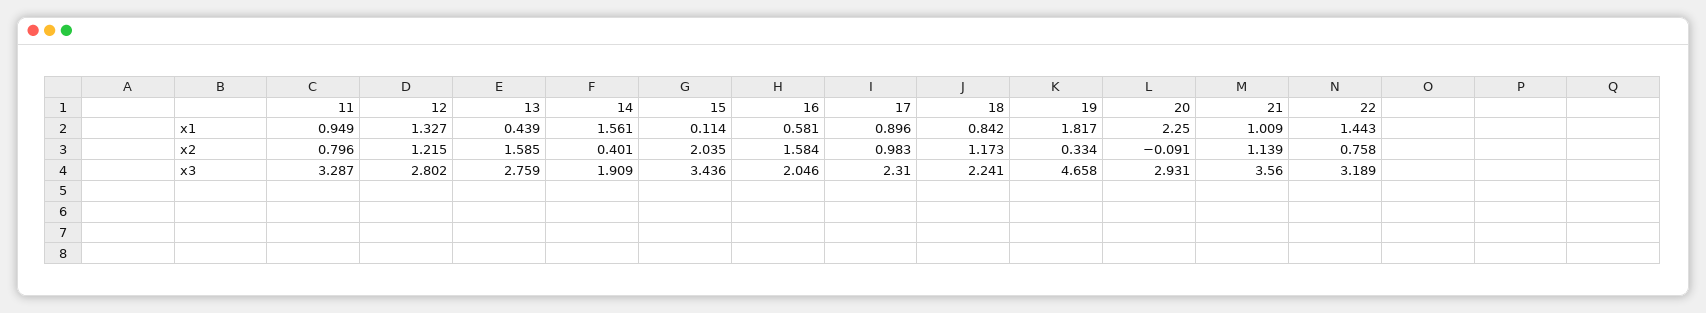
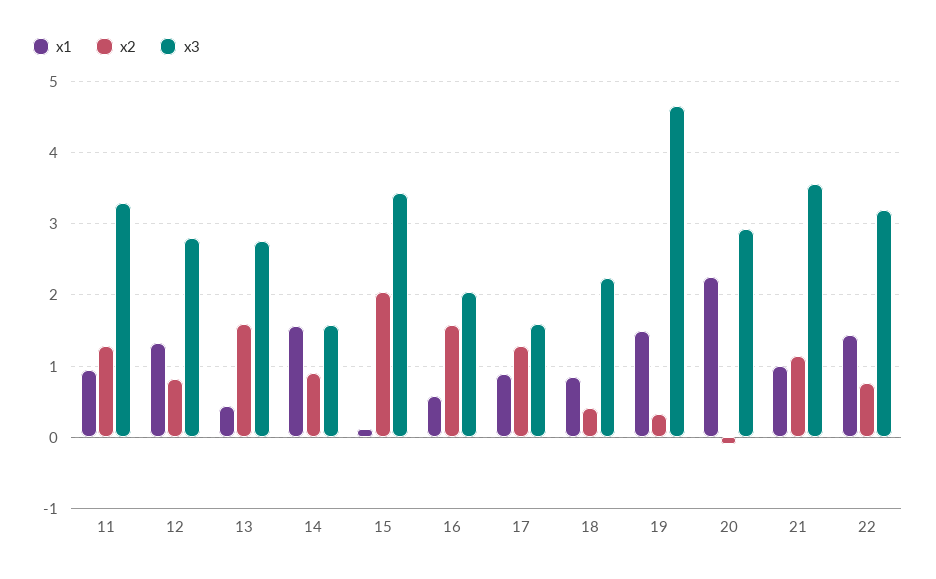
x1, 19: 1.817 -> 1.5
x2, 11: 0.796 -> 1.3
x2, 12: 1.215 -> 0.8
x2, 14: 0.401 -> 0.9
x2, 17: 0.983 -> 1.3
x2, 18: 1.173 -> 0.4
x3, 14: 1.909 -> 1.6
x3, 17: 2.31 -> 1.6

